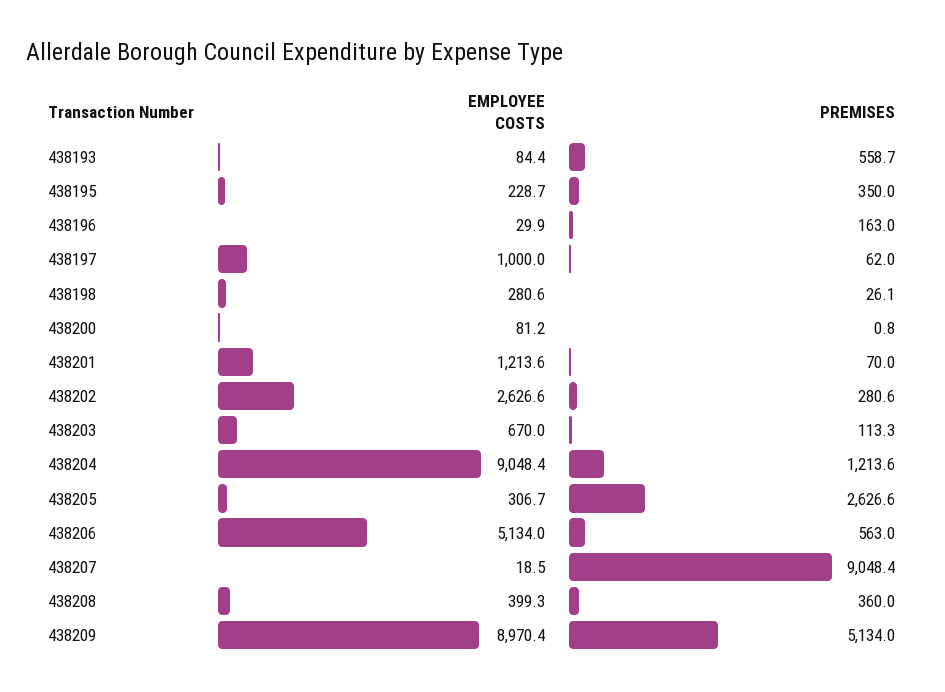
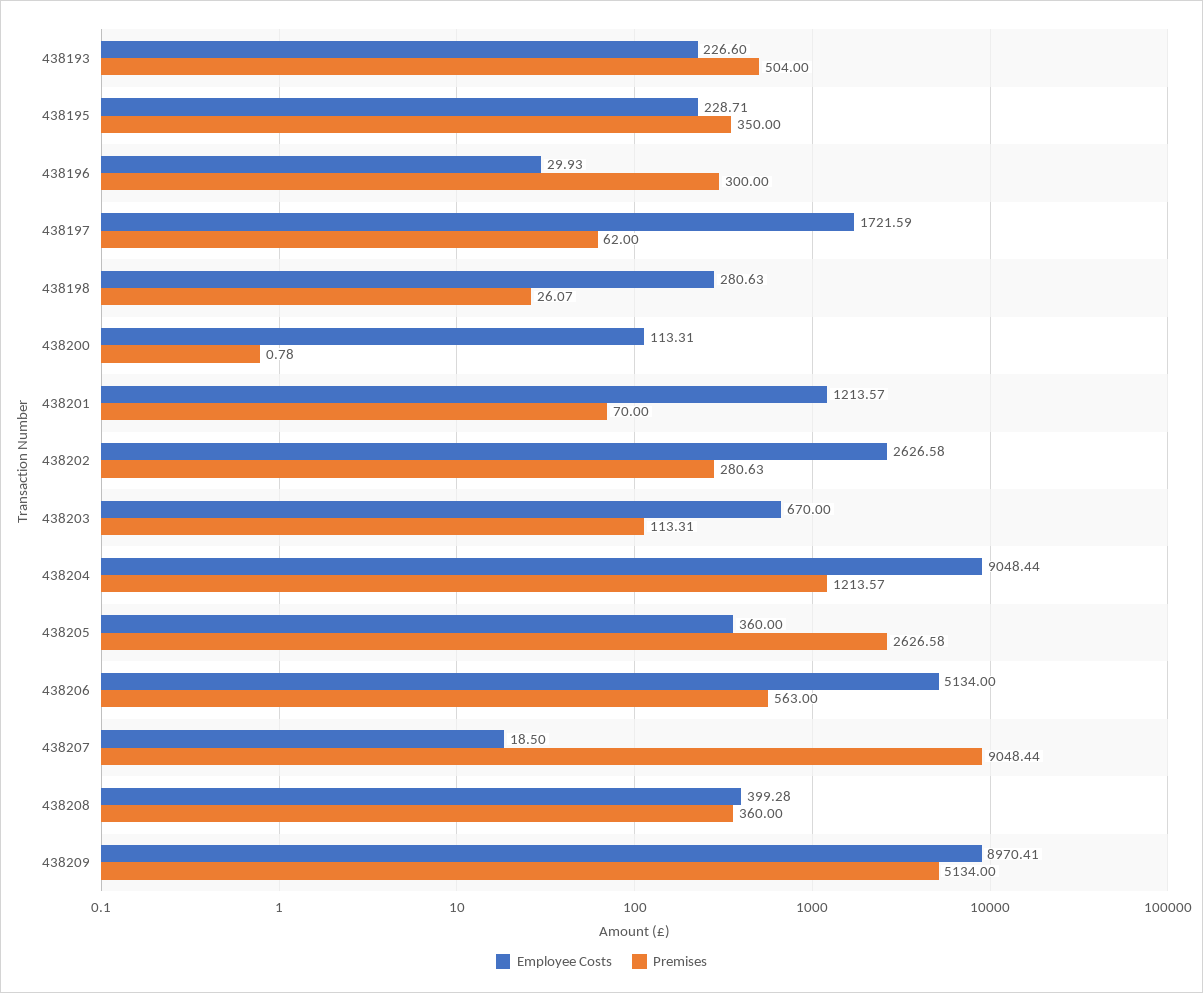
EMPLOYEE COSTS, 438193: 84.4 -> 226.6
PREMISES, 438193: 558.7 -> 504
PREMISES, 438196: 163 -> 300
EMPLOYEE COSTS, 438197: 1000 -> 1721.59
EMPLOYEE COSTS, 438200: 81.2 -> 113.31
EMPLOYEE COSTS, 438205: 306.7 -> 360

